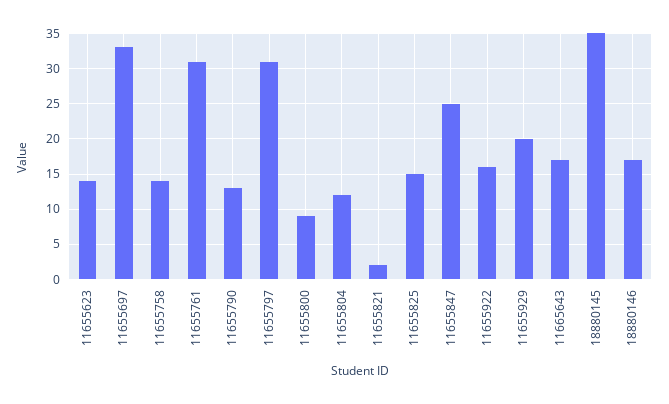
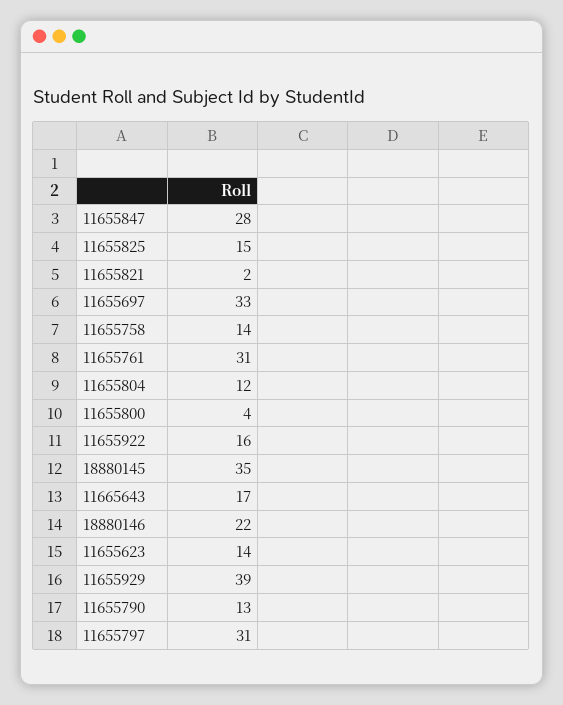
11655800: 9 -> 4
11655847: 25 -> 28
11655929: 20 -> 39
18880146: 17 -> 22

